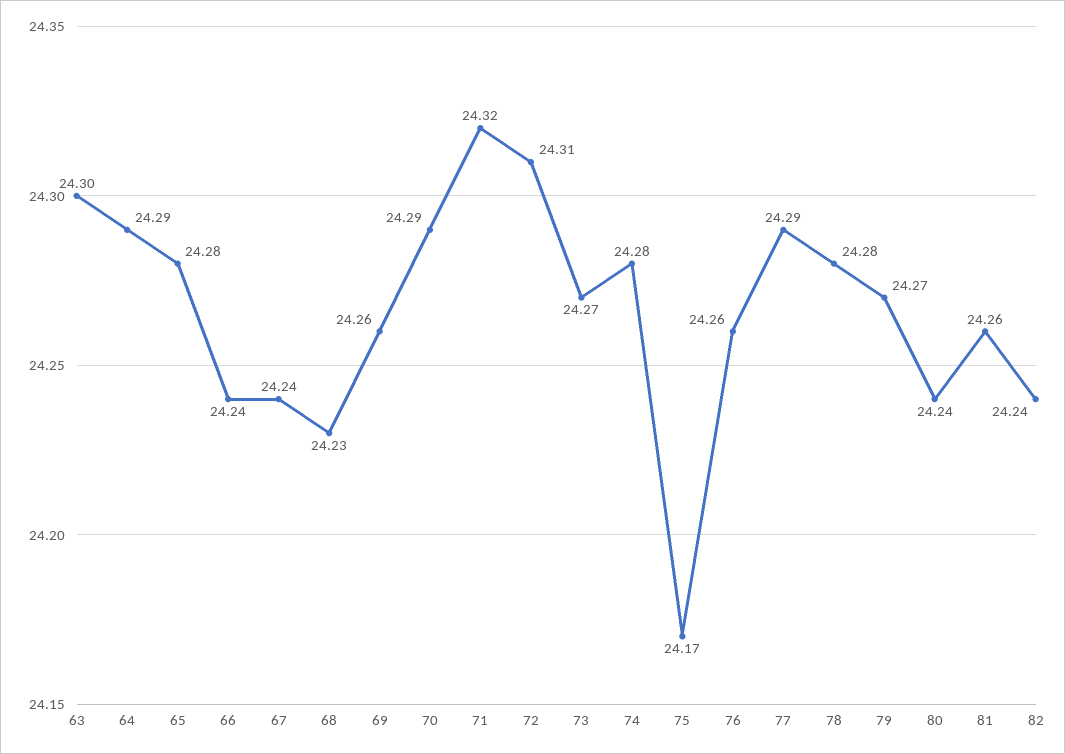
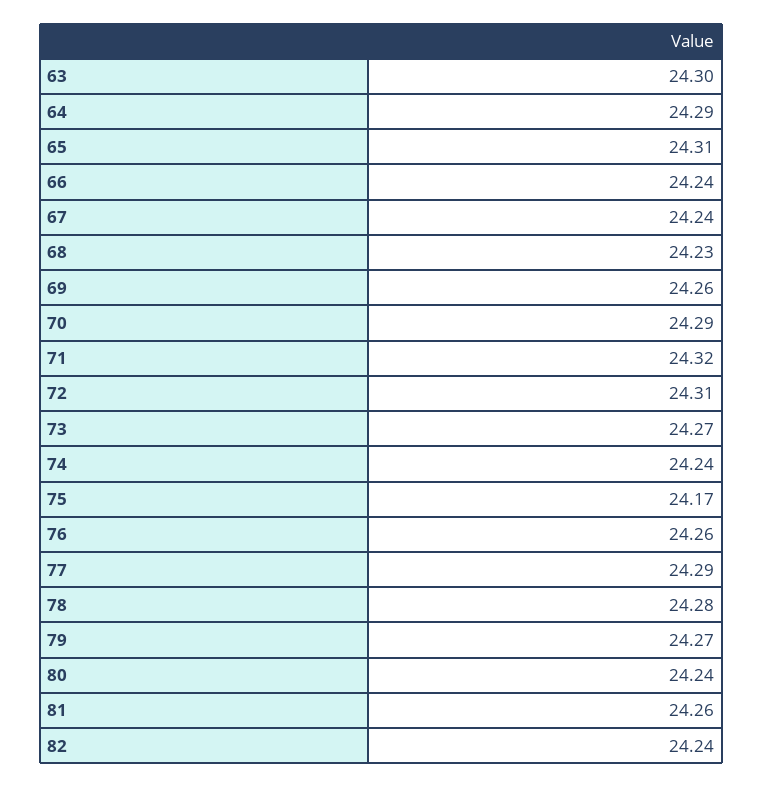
65: 24.28 -> 24.31
74: 24.28 -> 24.24

